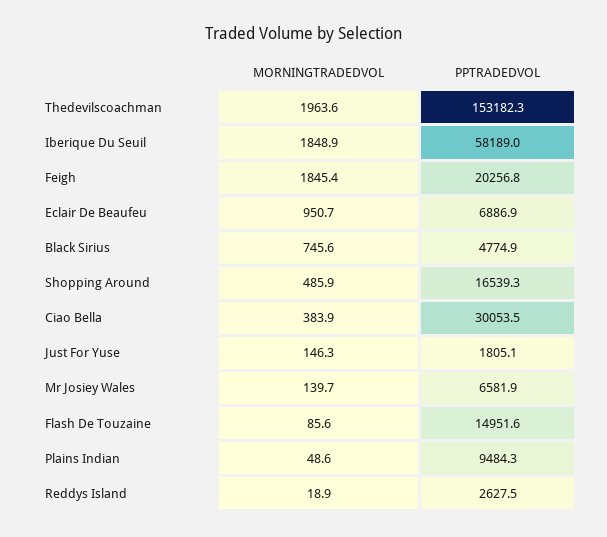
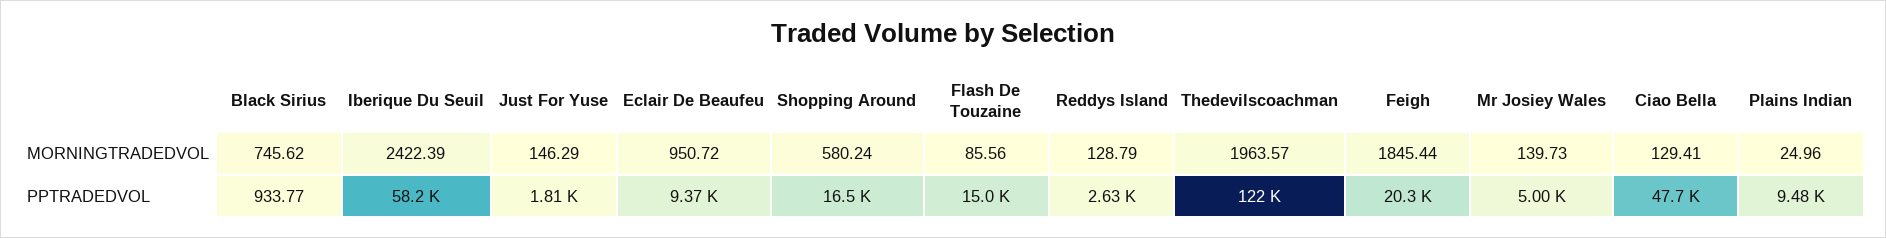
PPTRADEDVOL, Thedevilscoachman: 153182.3 -> 122000
MORNINGTRADEDVOL, Iberique Du Seuil: 1848.9 -> 2422.39
PPTRADEDVOL, Eclair De Beaufeu: 6886.9 -> 9370
PPTRADEDVOL, Black Sirius: 4774.9 -> 933.77
MORNINGTRADEDVOL, Shopping Around: 485.9 -> 580.24
MORNINGTRADEDVOL, Ciao Bella: 383.9 -> 129.41
PPTRADEDVOL, Ciao Bella: 30053.5 -> 47700
PPTRADEDVOL, Mr Josiey Wales: 6581.9 -> 5000
MORNINGTRADEDVOL, Plains Indian: 48.6 -> 24.96
MORNINGTRADEDVOL, Reddys Island: 18.9 -> 128.79

